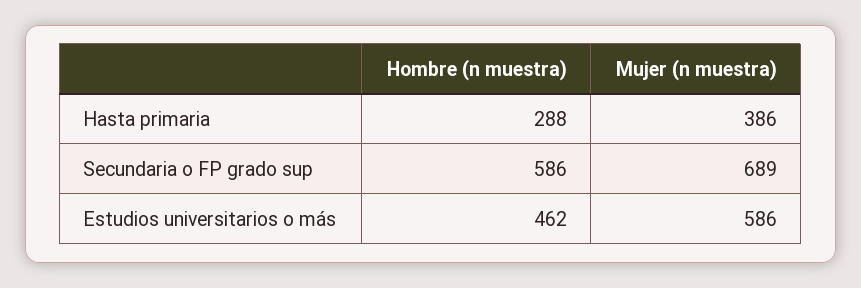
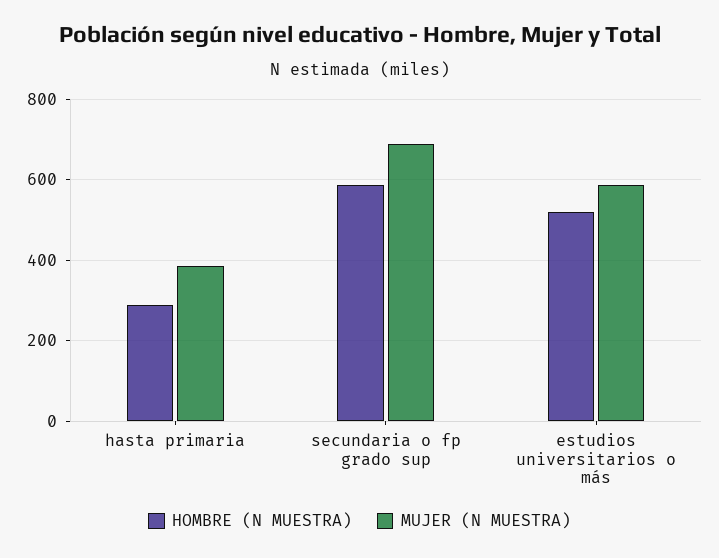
Hombre (n muestra), Estudios universitarios o más: 462 -> 520

